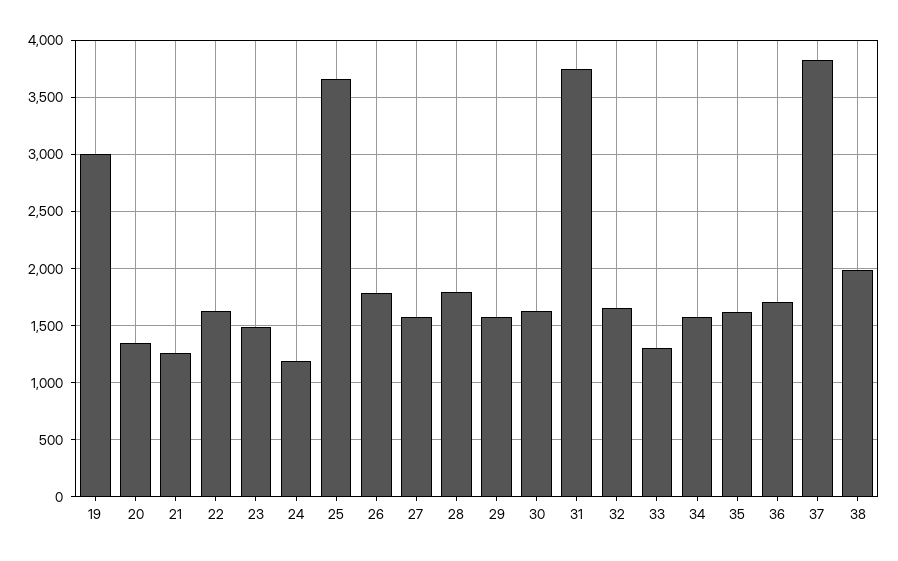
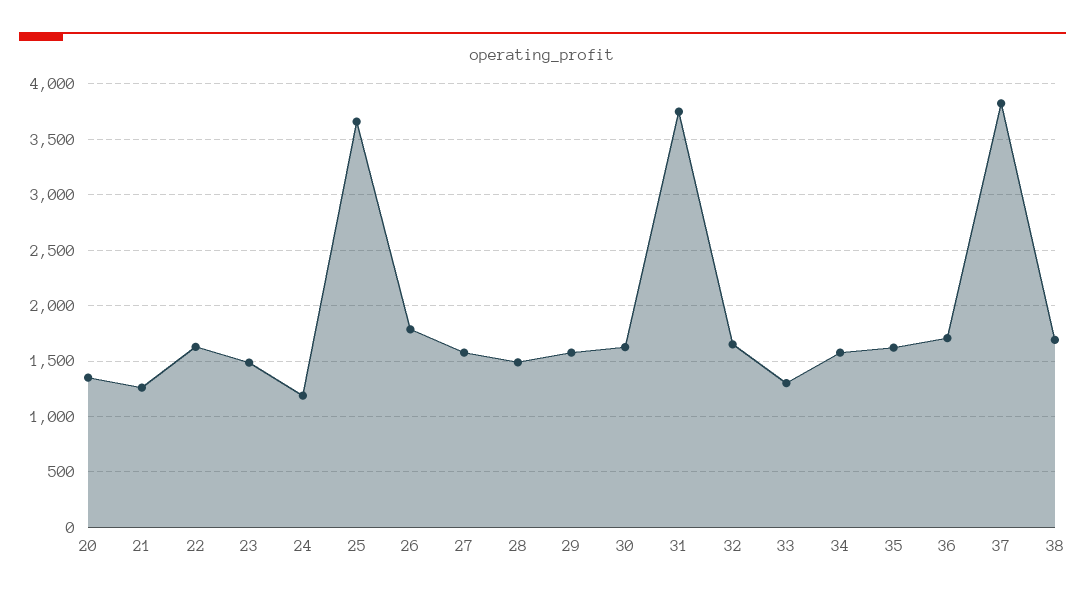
19: 3000 -> none
28: 1800 -> 1500
38: 2000 -> 1700

